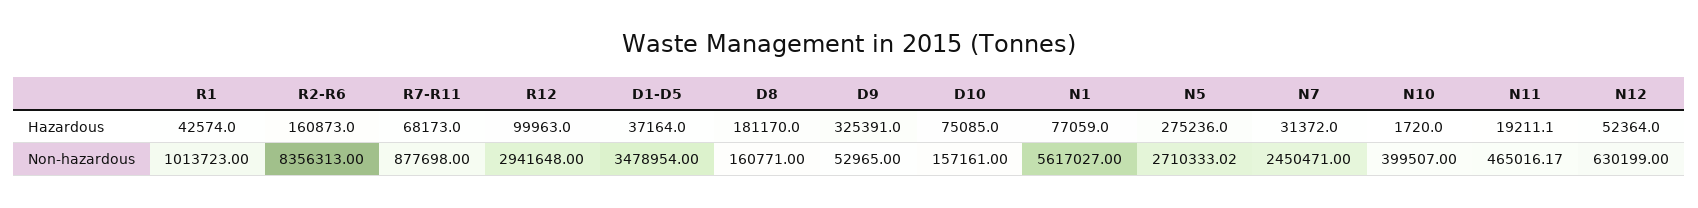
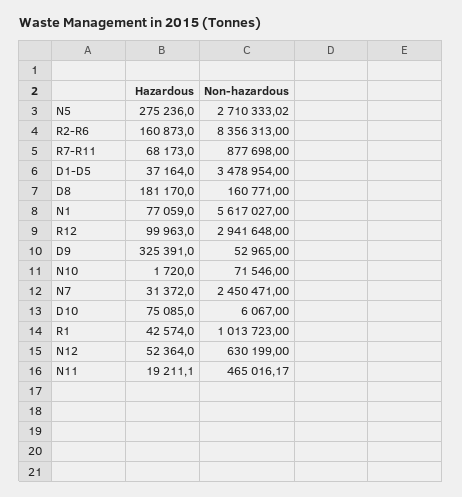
D10, Non-hazardous: 157161 -> 6067
N10, Non-hazardous: 399507 -> 71546

